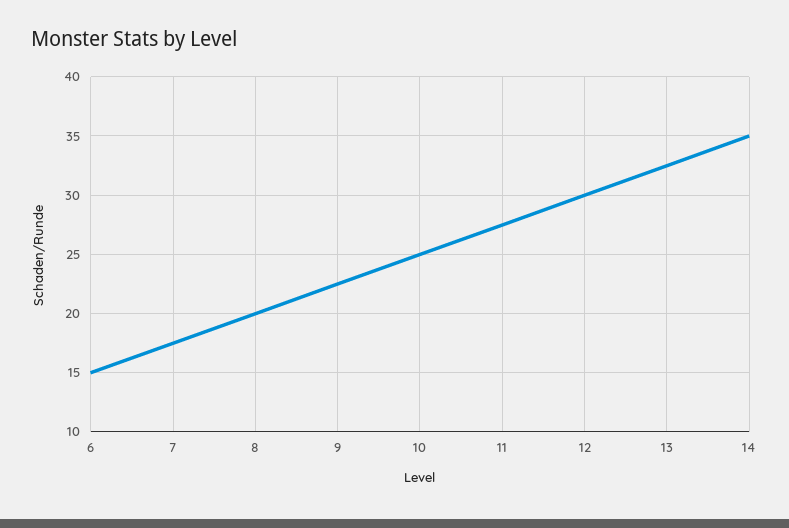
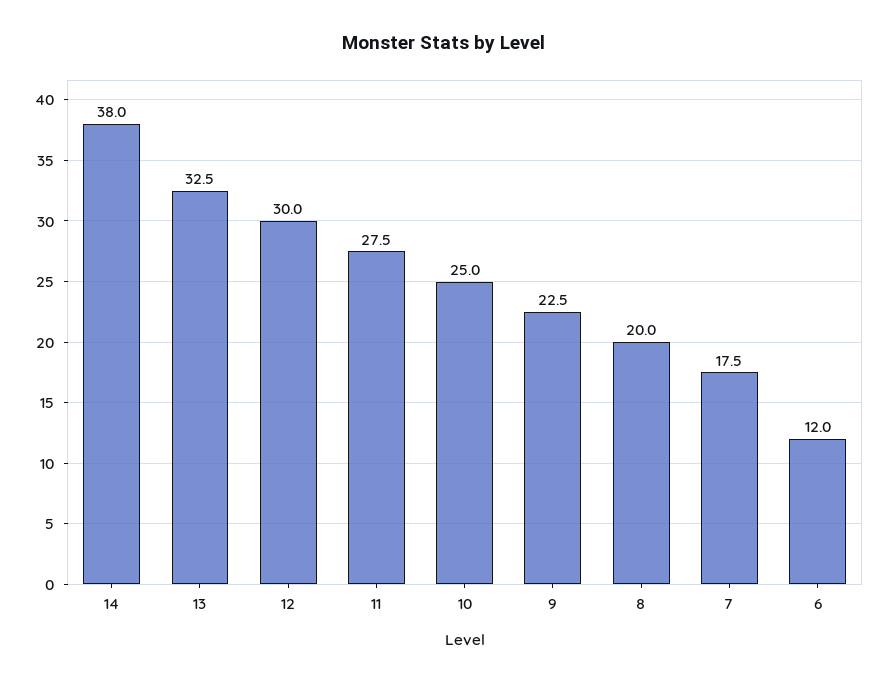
6: 15 -> 12
14: 35 -> 38

